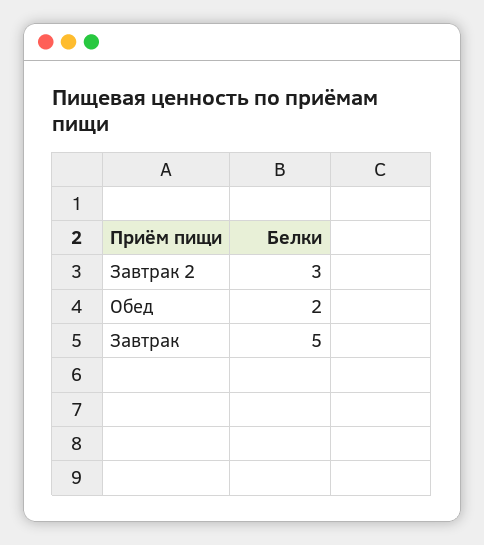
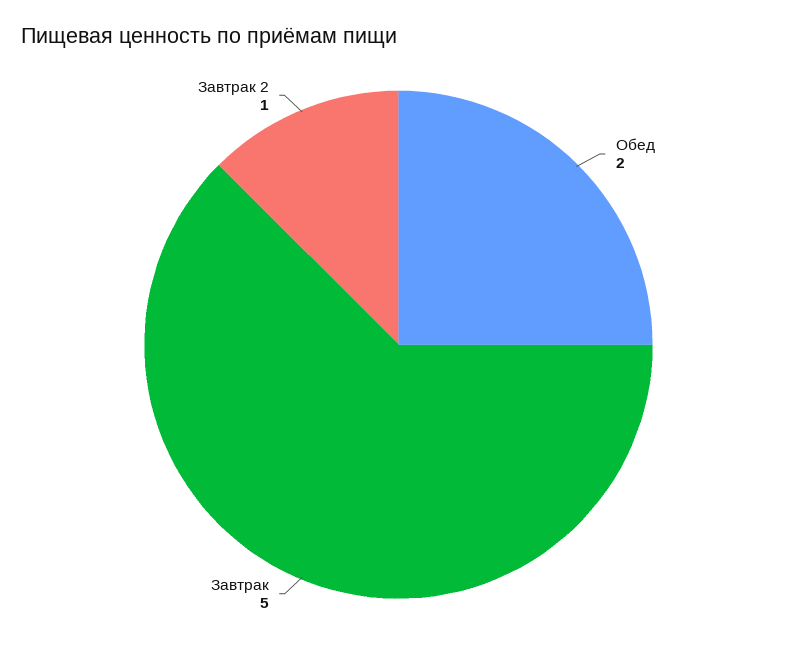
Завтрак 2: 3 -> 1

